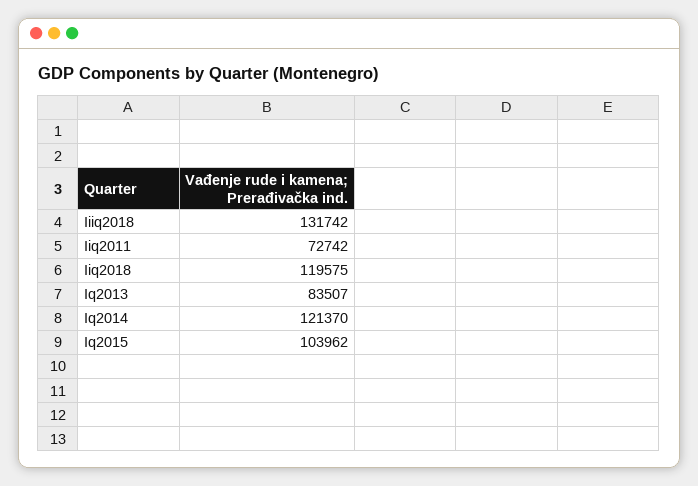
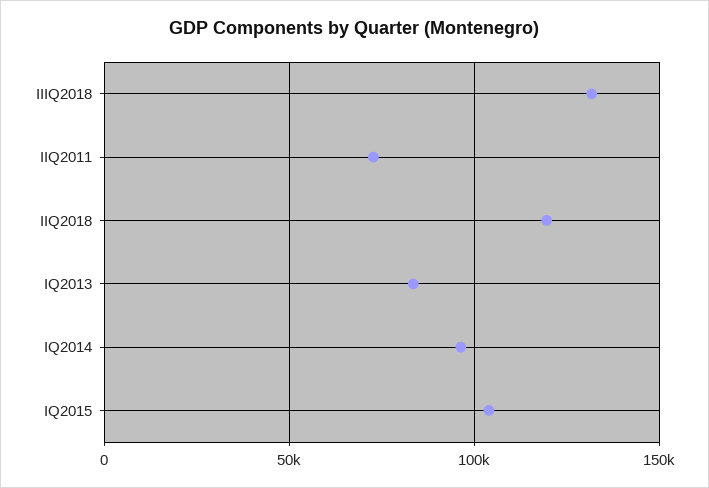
Iq2014: 121370 -> 95000

